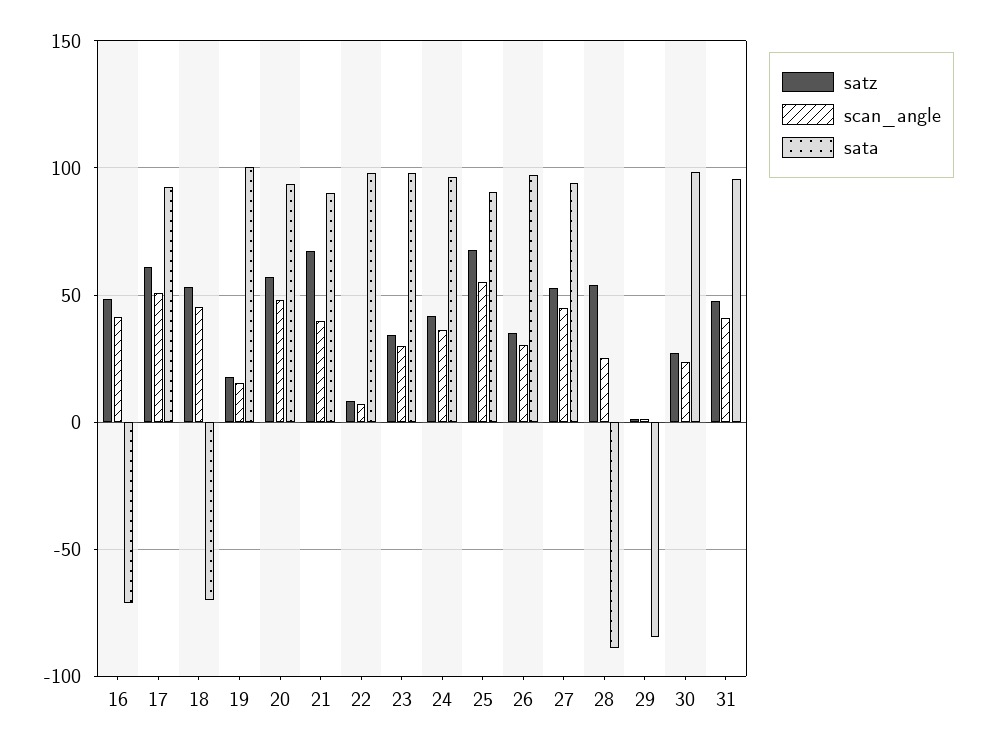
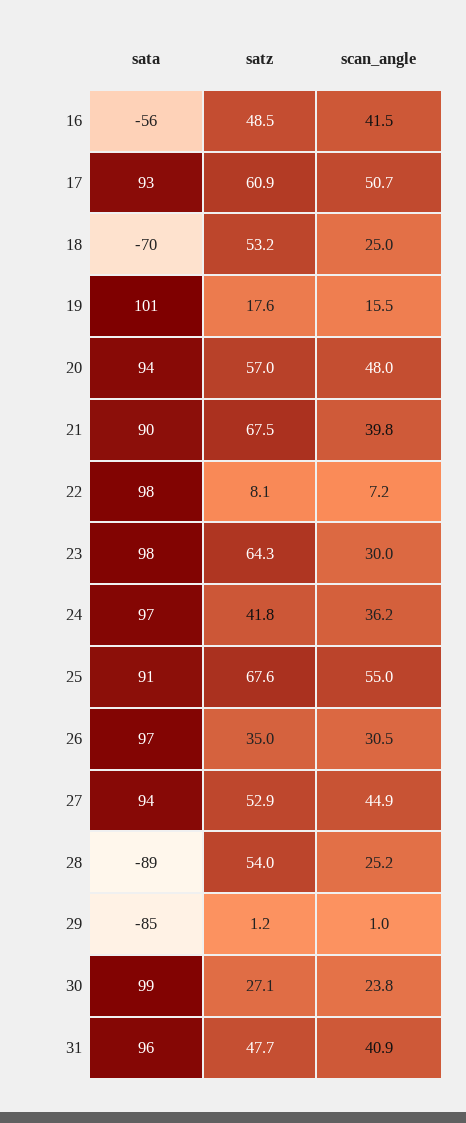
sata, 16: -70 -> -56
scan_angle, 18: 45 -> 25
satz, 23: 35 -> 64.3

